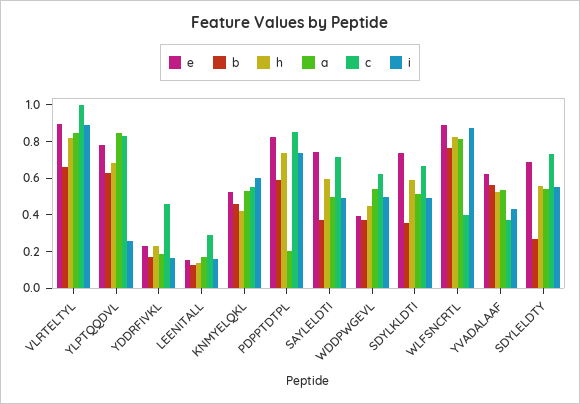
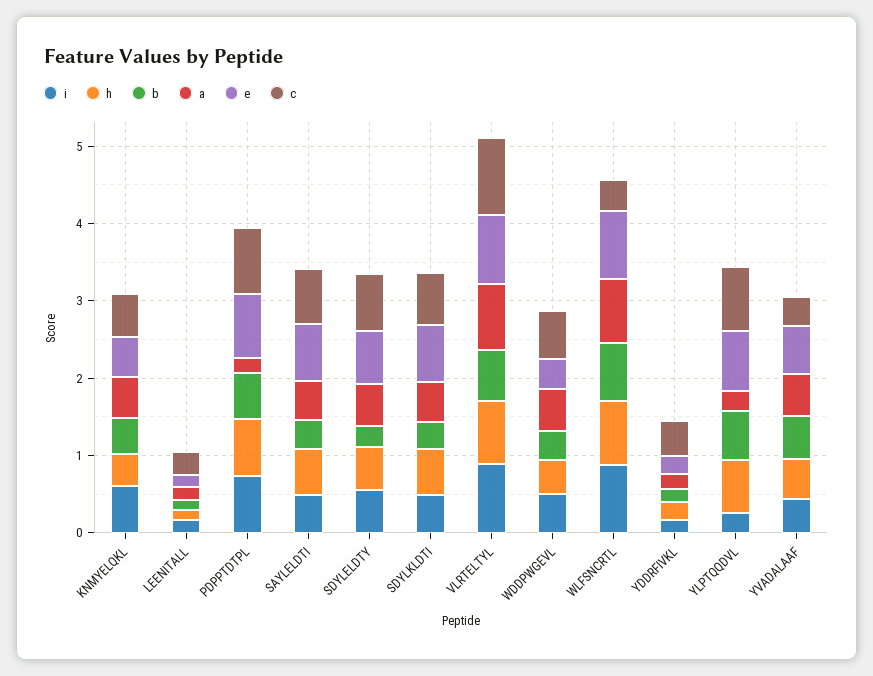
a, YLPTQQDVL: 0.85 -> 0.2

